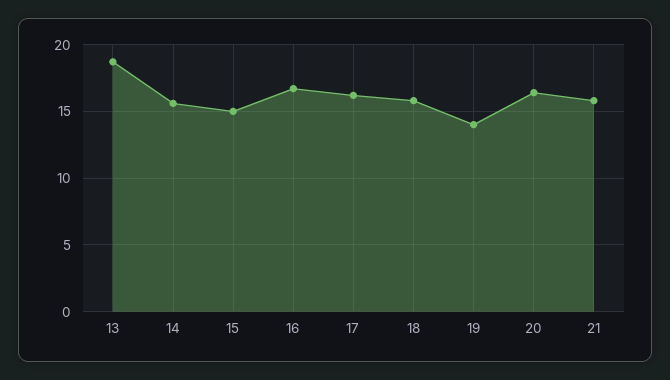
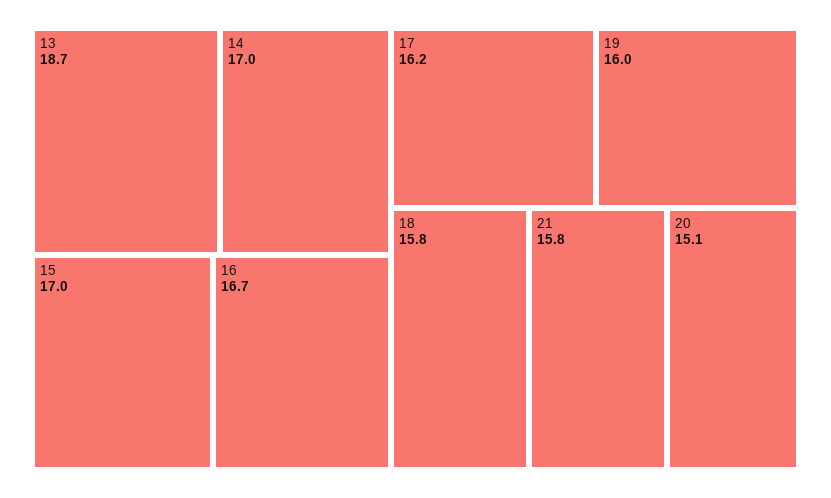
14: 15.5 -> 17
15: 15 -> 17
19: 14 -> 16
20: 16.5 -> 15.1

